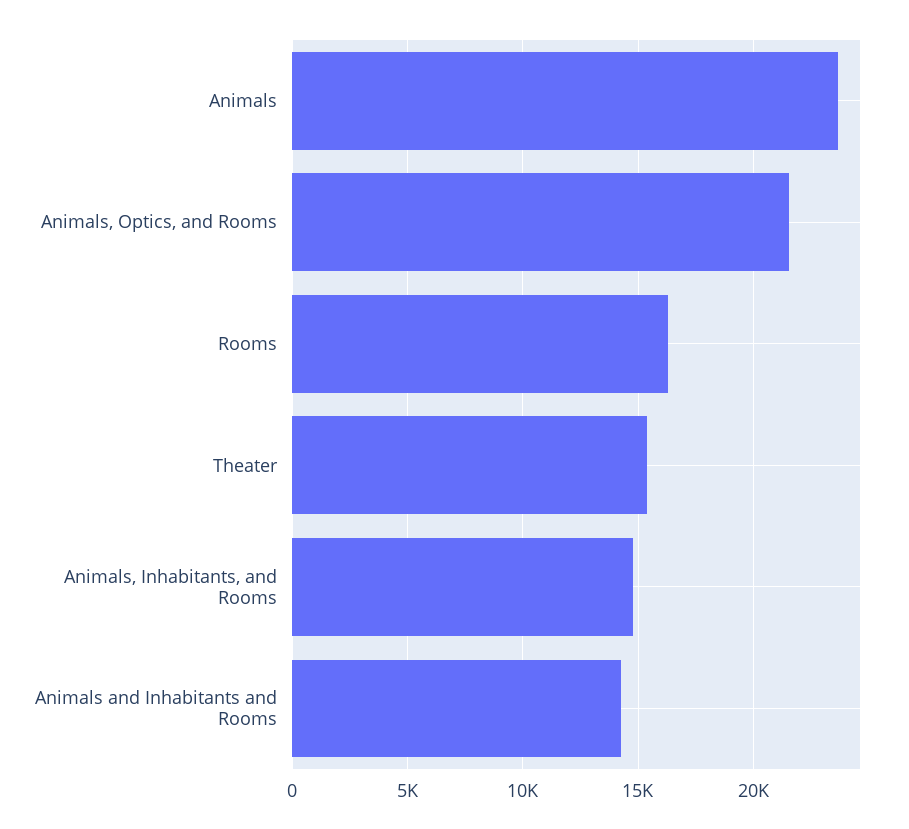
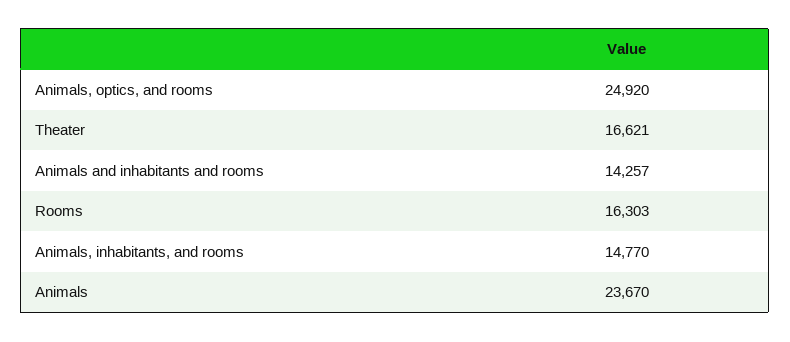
Animals, Optics, and Rooms: 21500 -> 24920
Theater: 15500 -> 16621

